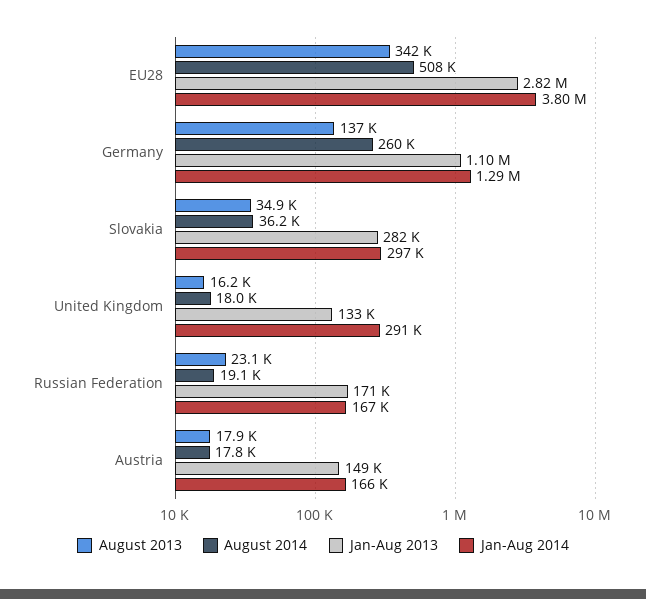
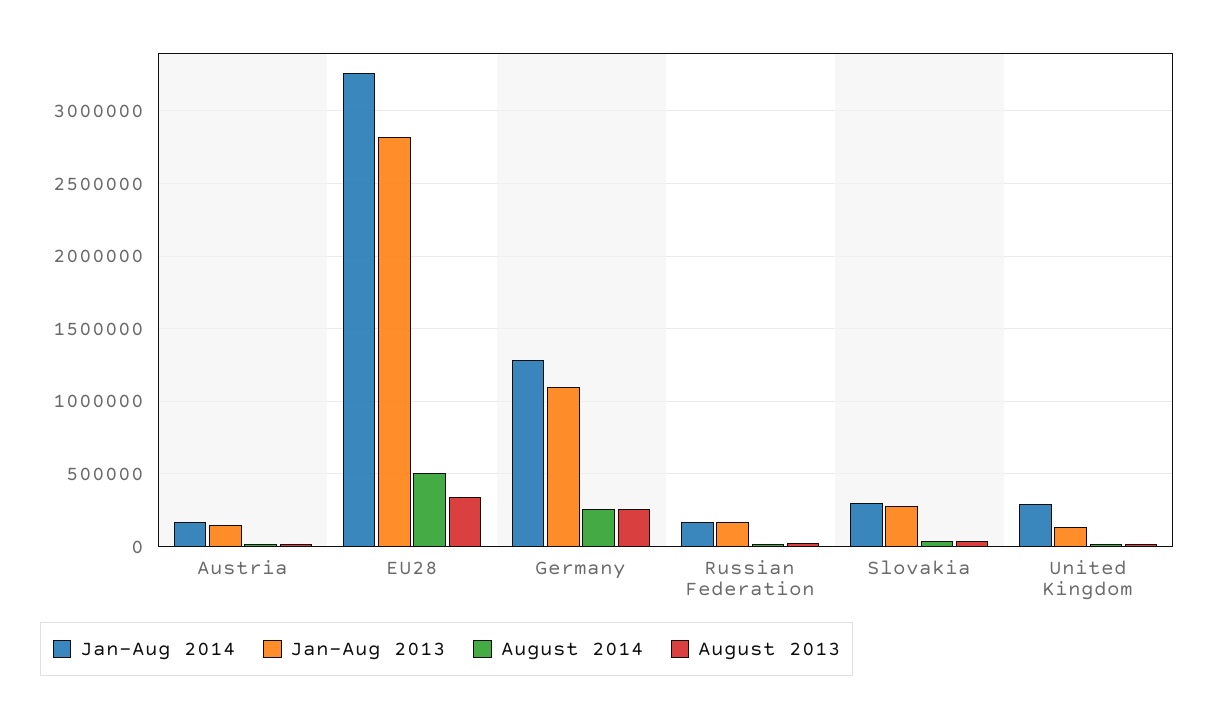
Jan-Aug 2014, EU28: 3800000 -> 3250000
August 2013, Germany: 137000 -> 250000

